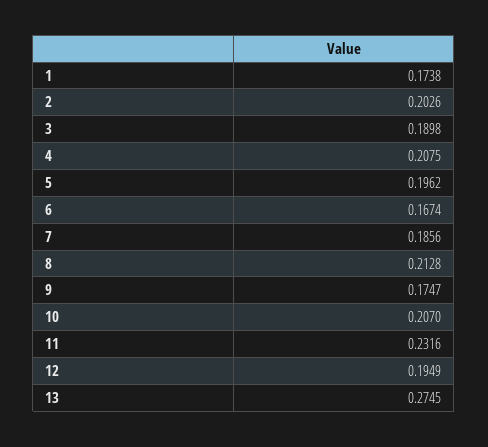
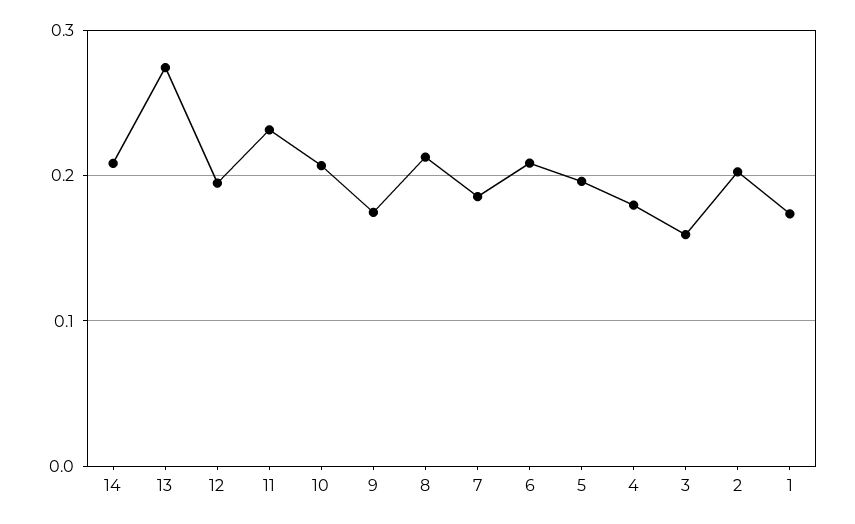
3: 0.1898 -> 0.16
4: 0.2075 -> 0.18
6: 0.1674 -> 0.21
14: none -> 0.21

